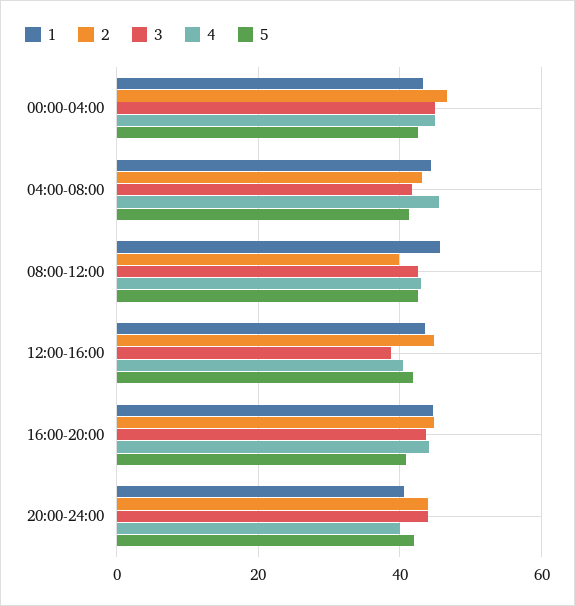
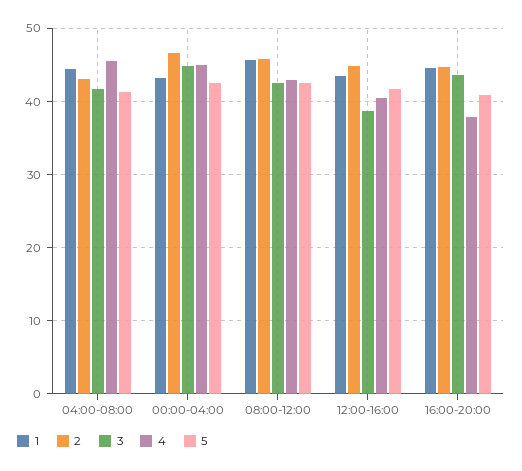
2, 08:00-12:00: 40 -> 46
4, 16:00-20:00: 44 -> 38
1, 20:00-24:00: 40 -> none
2, 20:00-24:00: 44 -> none
3, 20:00-24:00: 44 -> none
4, 20:00-24:00: 40 -> none
5, 20:00-24:00: 42 -> none

